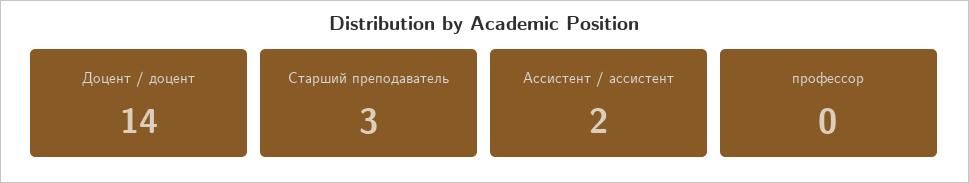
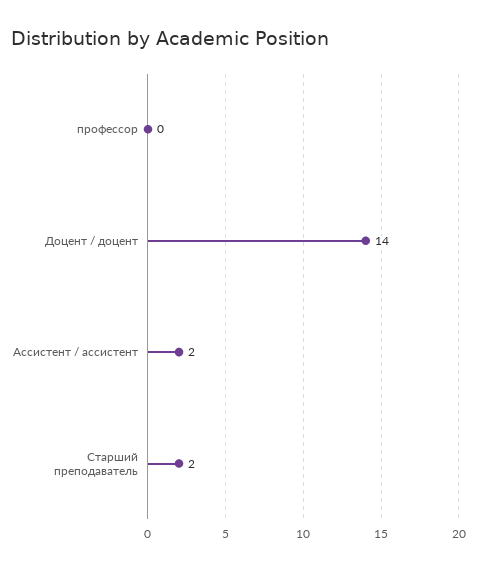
Старший преподаватель: 3 -> 2

